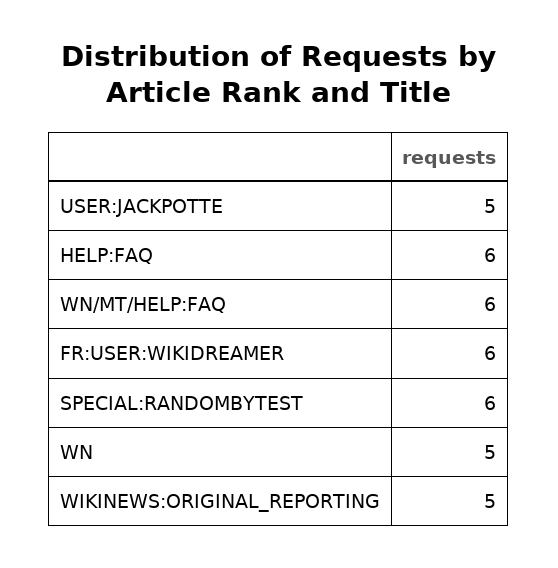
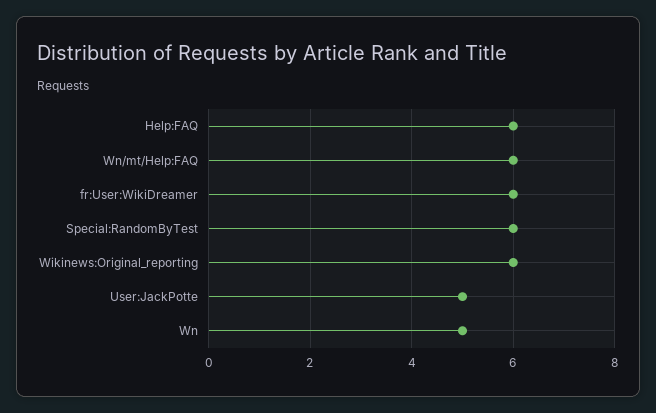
WIKINEWS:ORIGINAL_REPORTING: 5 -> 6

